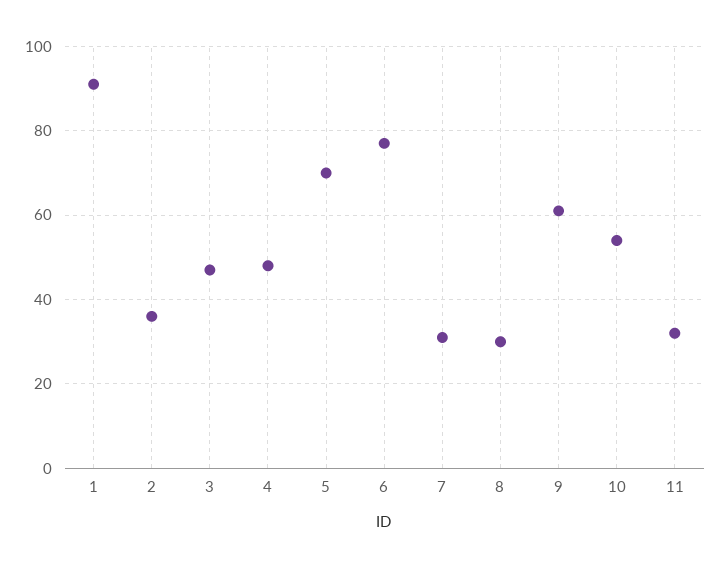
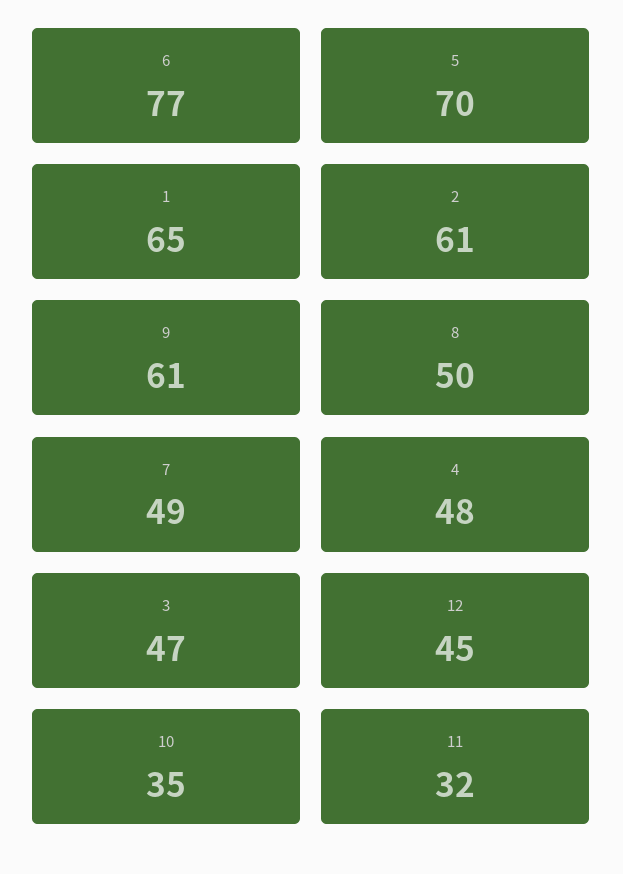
1: 90 -> 65
2: 35 -> 61
7: 30 -> 49
8: 30 -> 50
10: 55 -> 35
12: none -> 45

